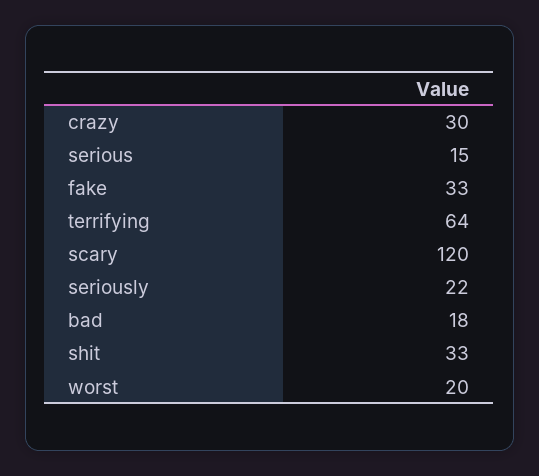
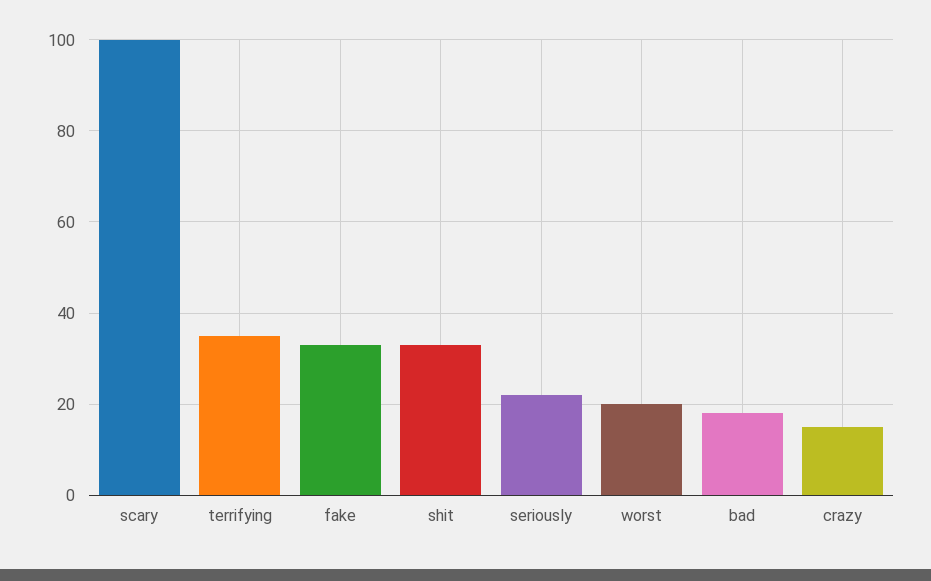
crazy: 30 -> 15
serious: 15 -> none
terrifying: 64 -> 35
scary: 120 -> 100

